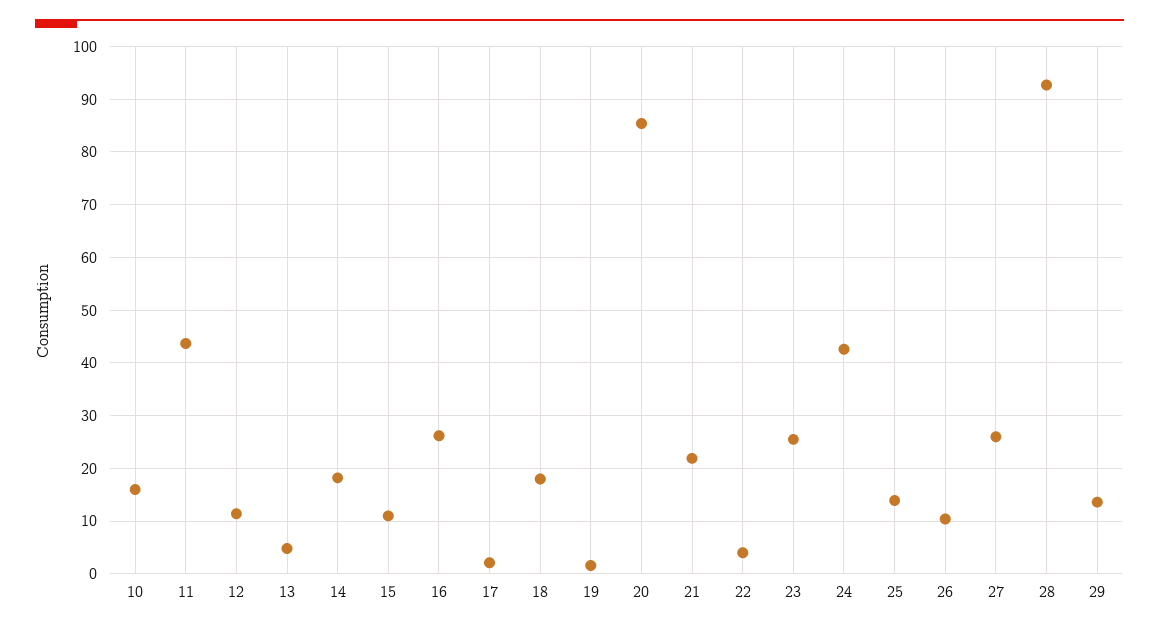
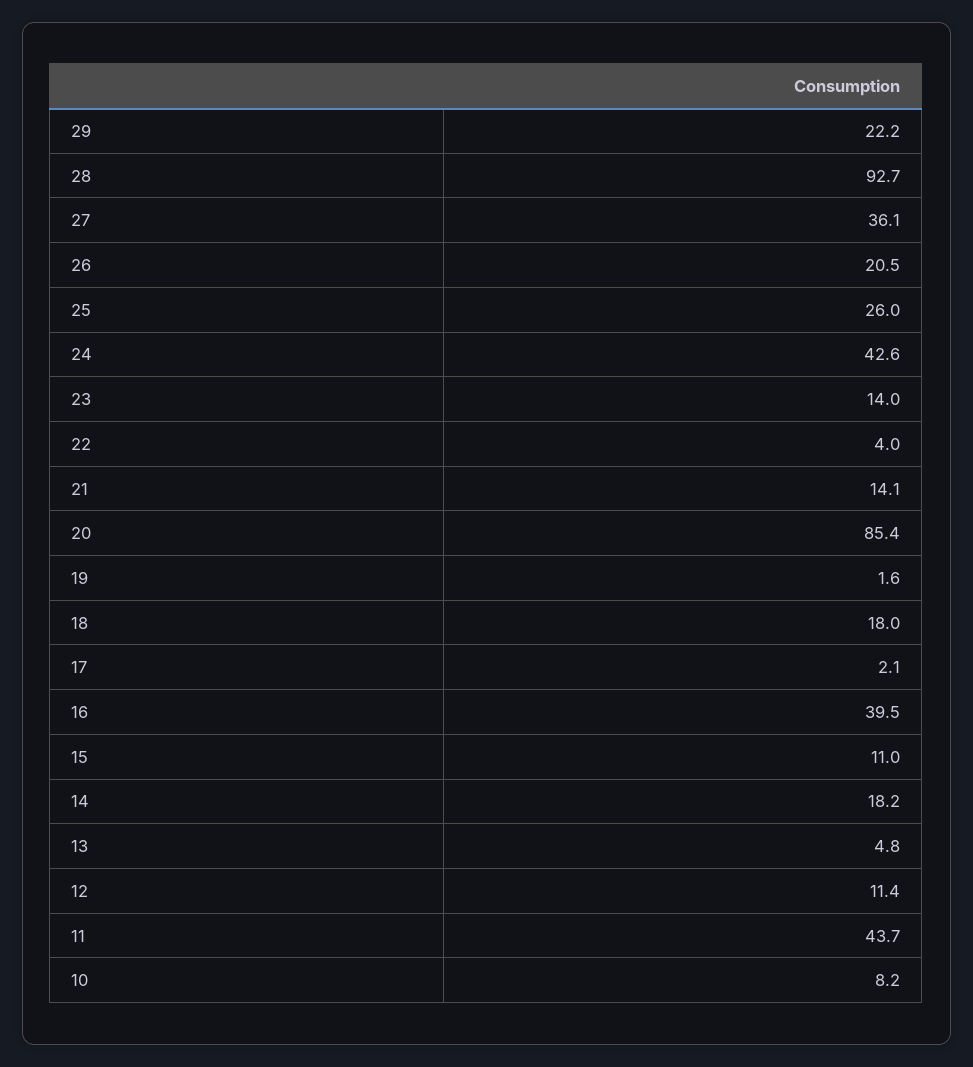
10: 16 -> 8.2
16: 26 -> 39.5
21: 22 -> 14.1
23: 26 -> 14
25: 14 -> 26
26: 10 -> 20.5
27: 26 -> 36.1
29: 14 -> 22.2

